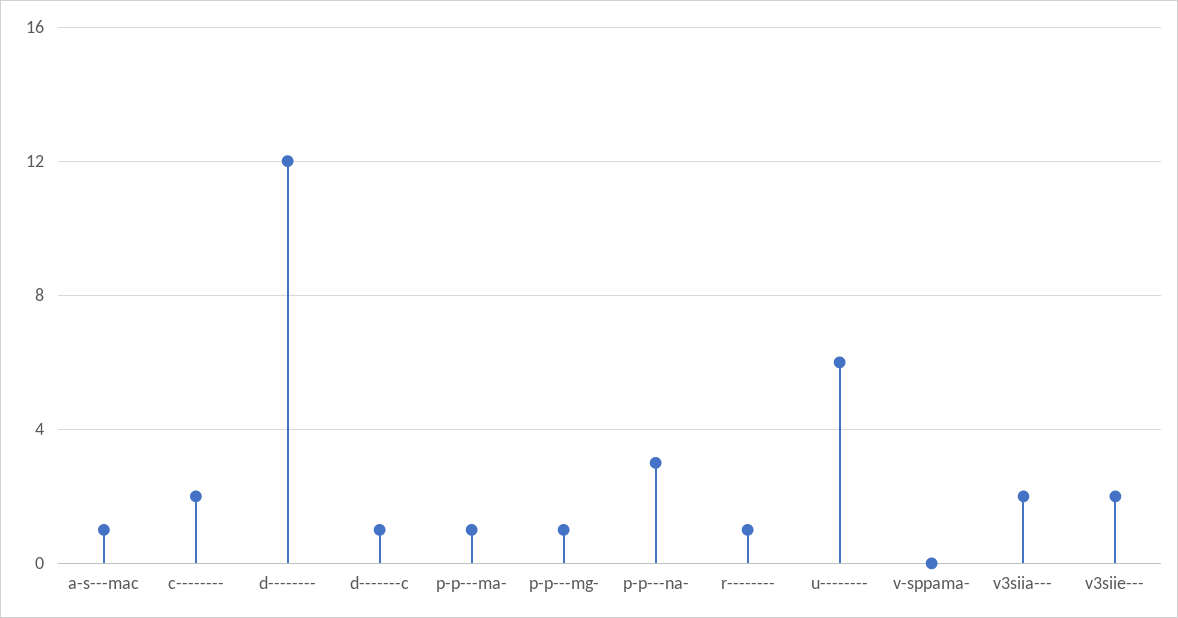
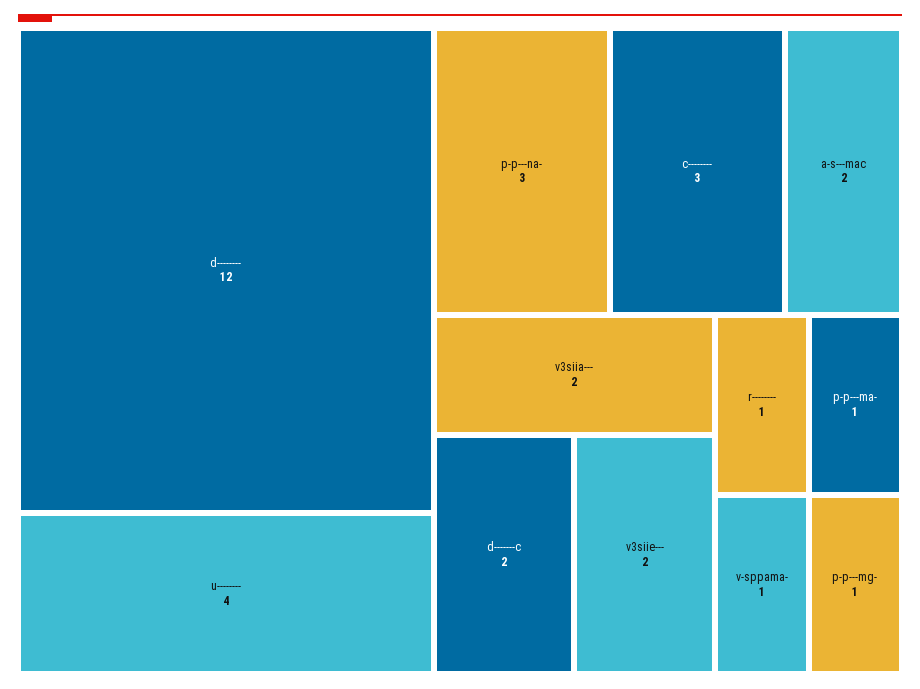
a-s---mac: 1 -> 2
c--------: 2 -> 3
d-------c: 1 -> 2
u--------: 6 -> 4
v-sppama-: 0 -> 1

